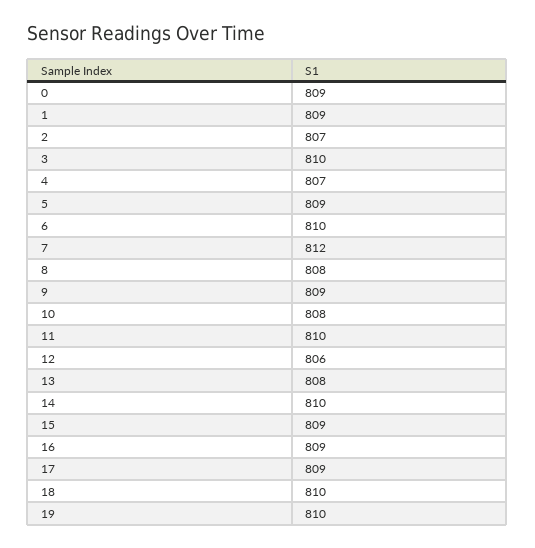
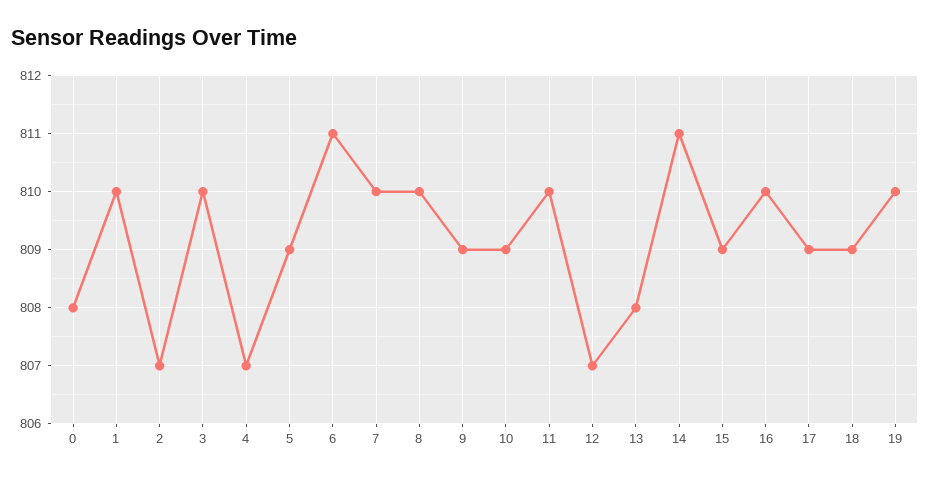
0: 809 -> 808
1: 809 -> 810
6: 810 -> 811
7: 812 -> 810
8: 808 -> 810
10: 808 -> 809
12: 806 -> 807
14: 810 -> 811
16: 809 -> 810
18: 810 -> 809

